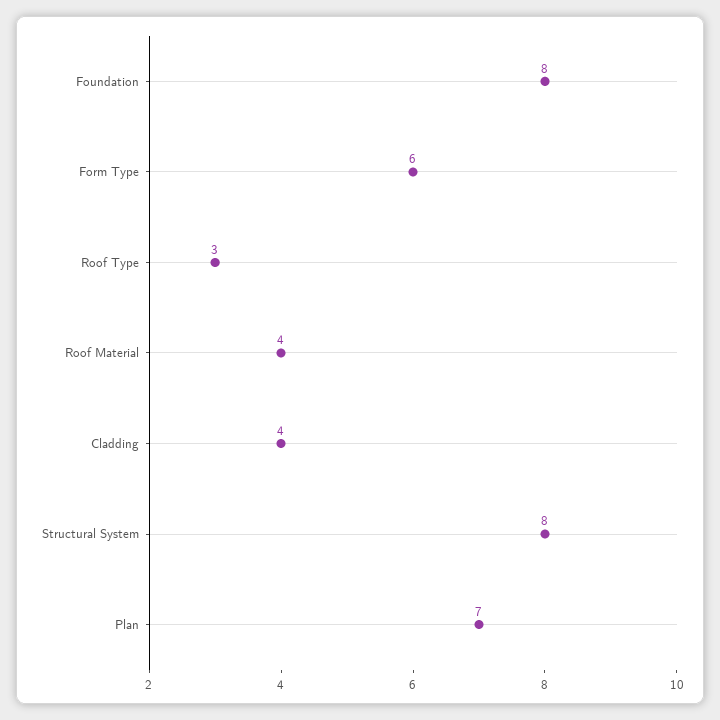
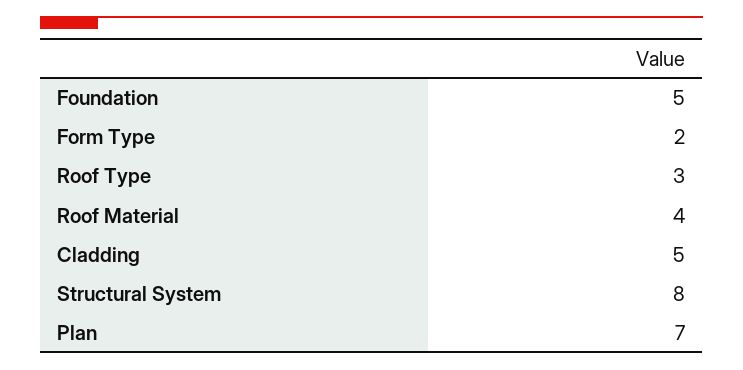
Foundation: 8 -> 5
Form Type: 6 -> 2
Cladding: 4 -> 5

